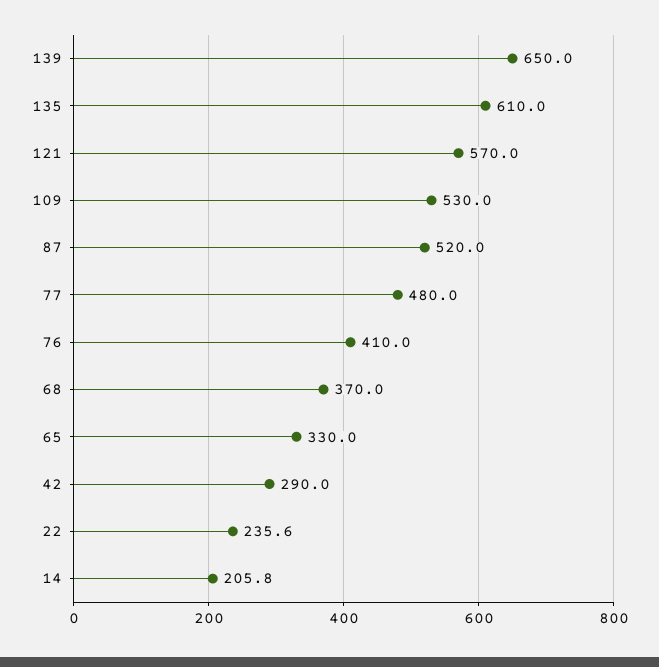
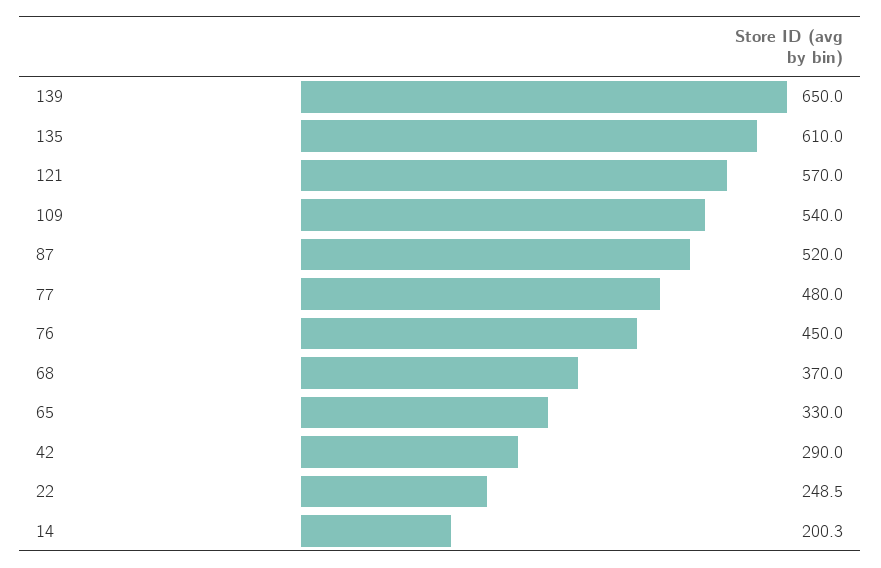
109: 530 -> 540
76: 410 -> 450
22: 235.6 -> 248.5
14: 205.8 -> 200.3

